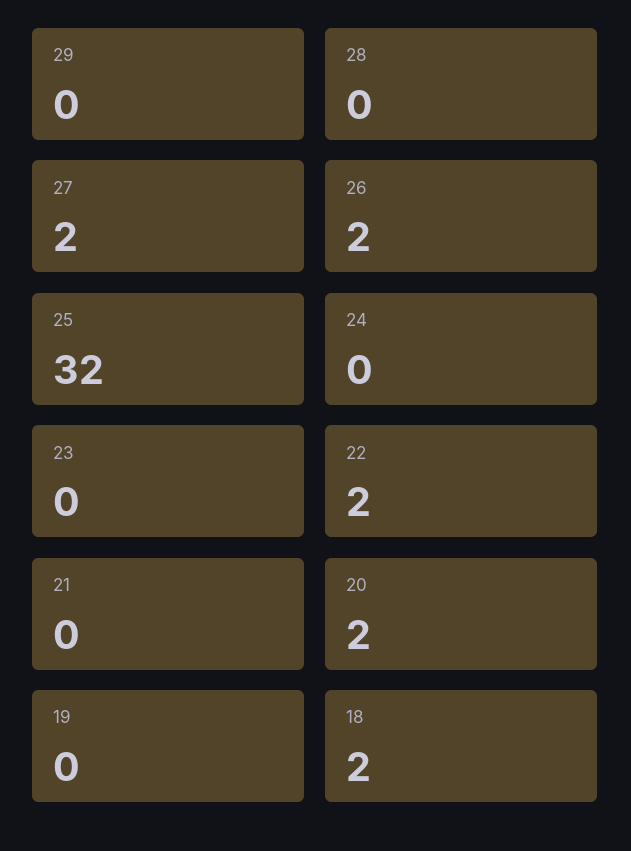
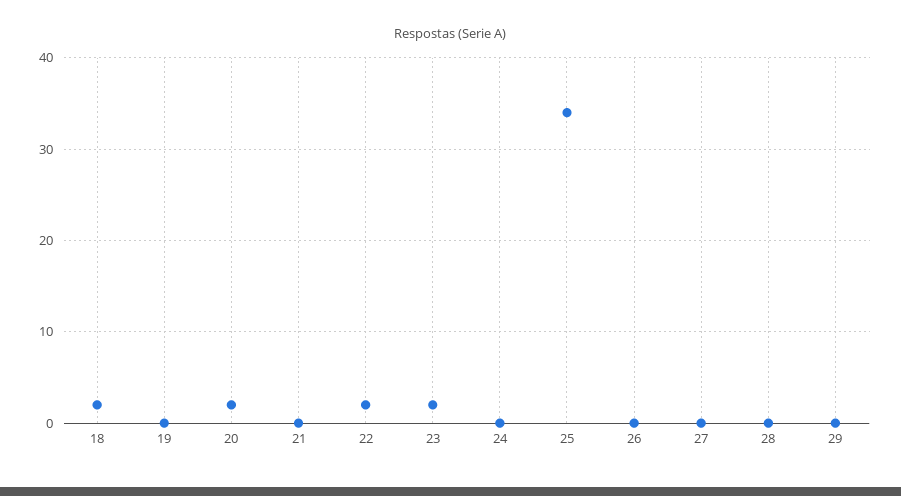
27: 2 -> 0
26: 2 -> 0
25: 32 -> 34
23: 0 -> 2

